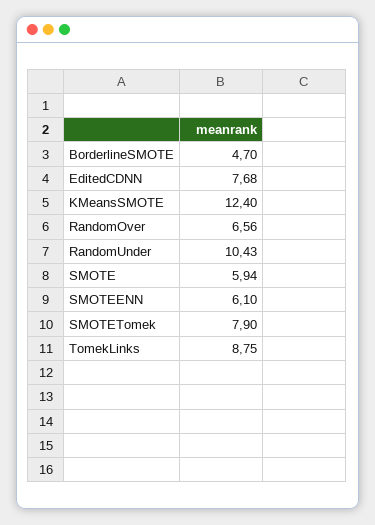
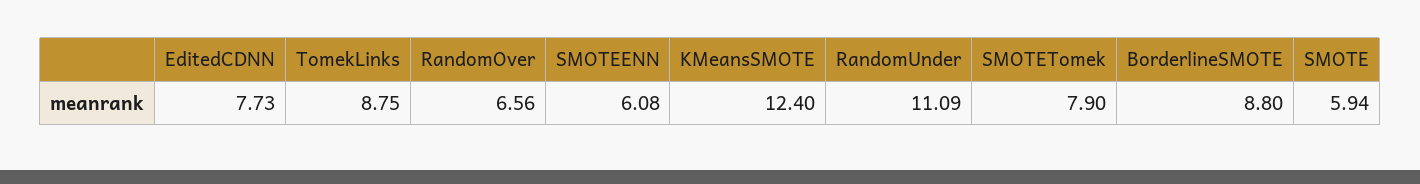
BorderlineSMOTE: 4.7 -> 8.8
EditedCDNN: 7.68 -> 7.73
RandomUnder: 10.43 -> 11.09
SMOTEENN: 6.1 -> 6.08

